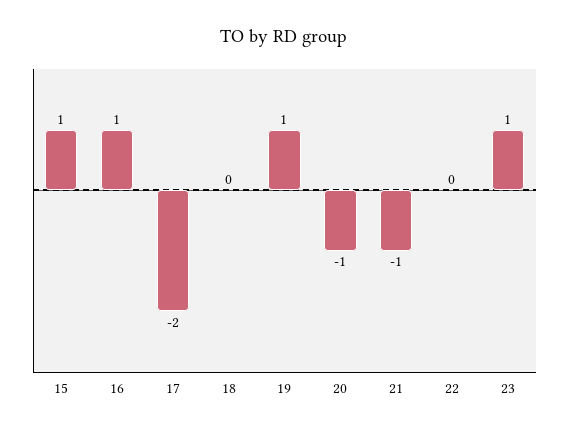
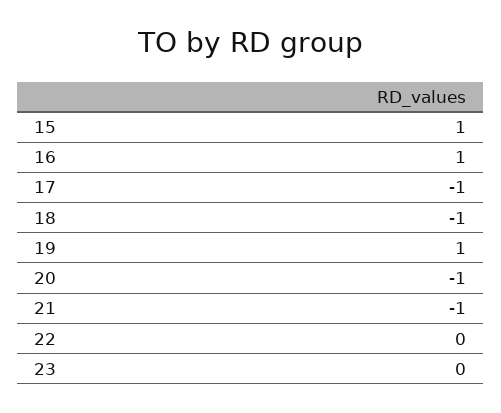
17: -2 -> -1
18: 0 -> -1
23: 1 -> 0

